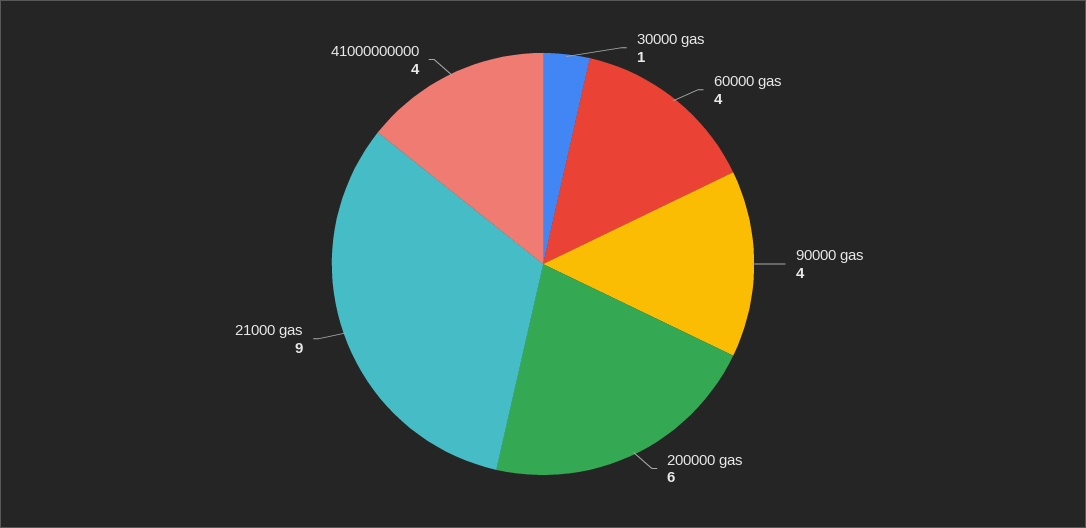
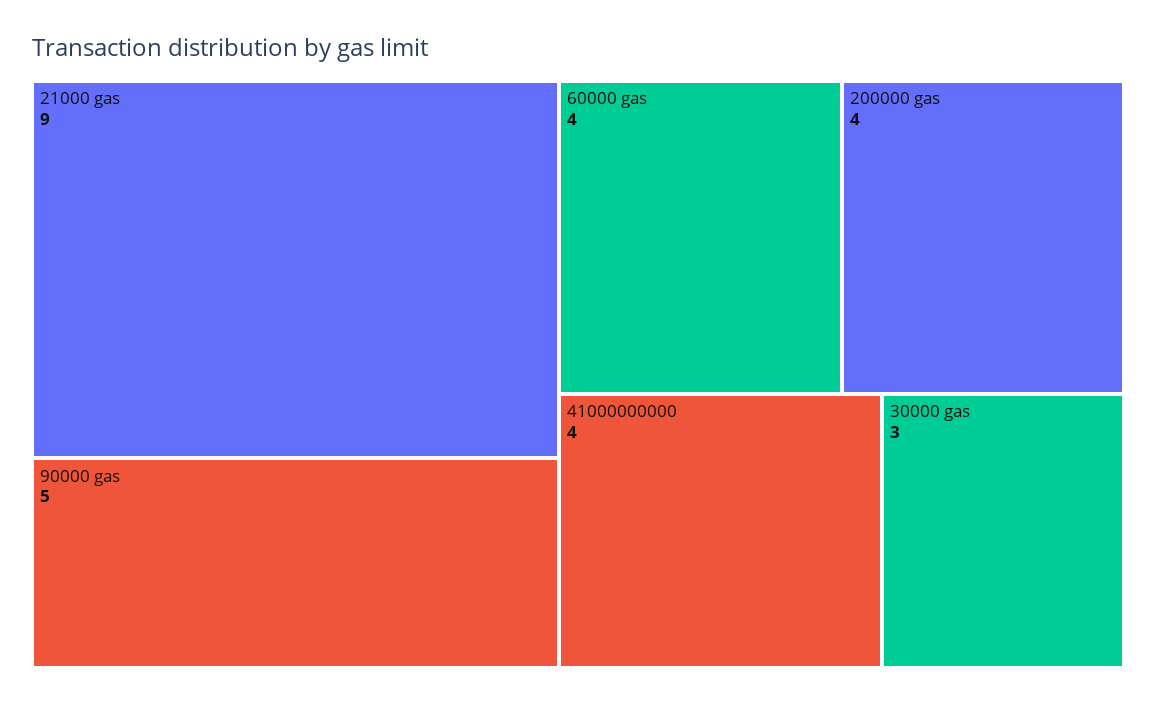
30000 gas: 1 -> 3
90000 gas: 4 -> 5
200000 gas: 6 -> 4

